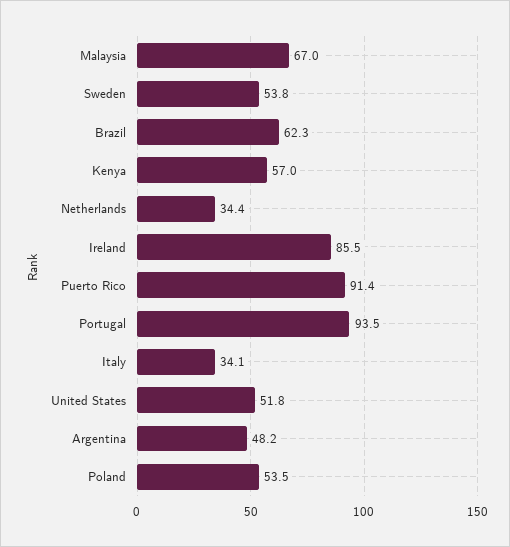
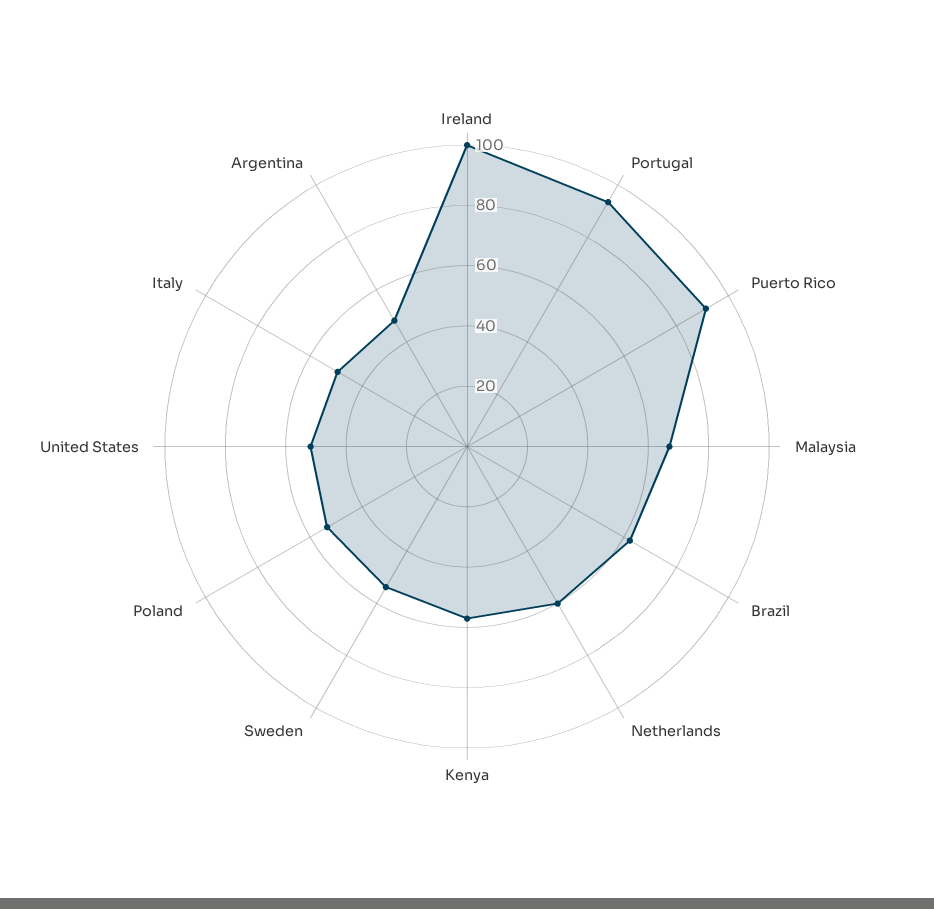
Netherlands: 34.4 -> 60
Ireland: 85.5 -> 100
Italy: 34.1 -> 50

